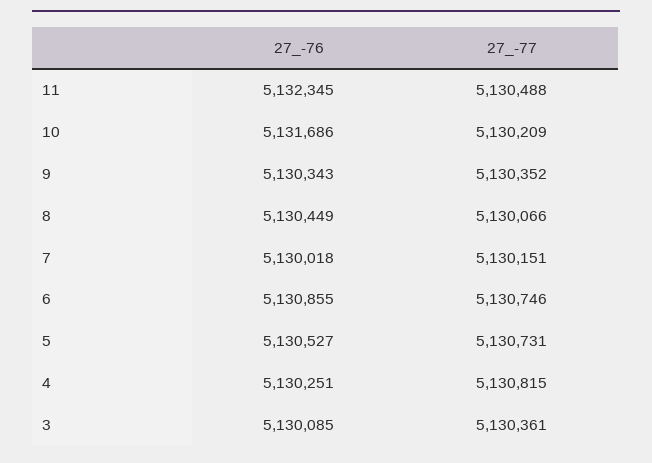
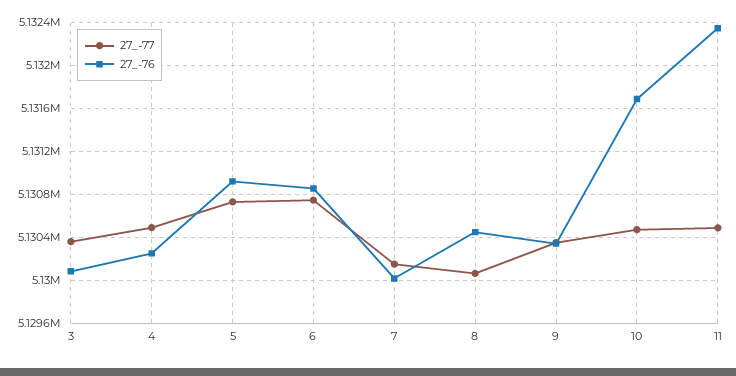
27_-77, 10: 5130209 -> 5130500
27_-76, 5: 5130527 -> 5130900
27_-77, 4: 5130815 -> 5130500

